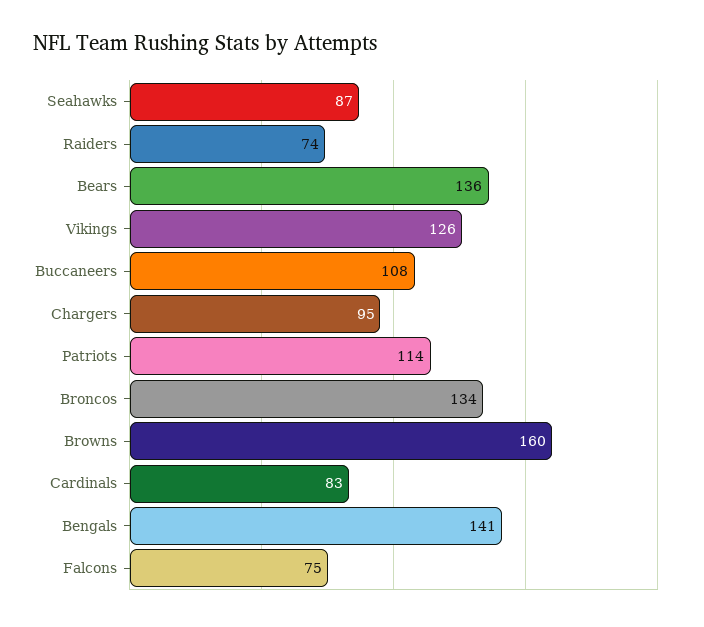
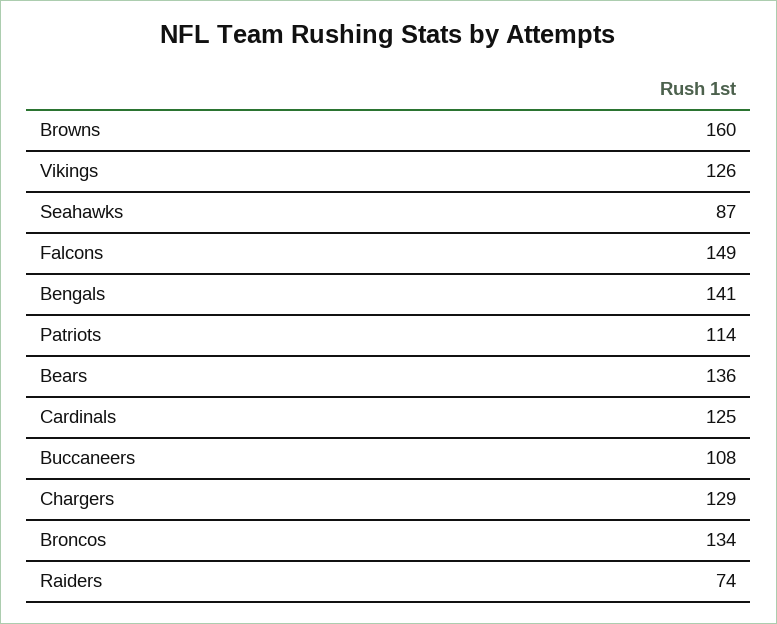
Chargers: 95 -> 129
Cardinals: 83 -> 125
Falcons: 75 -> 149

